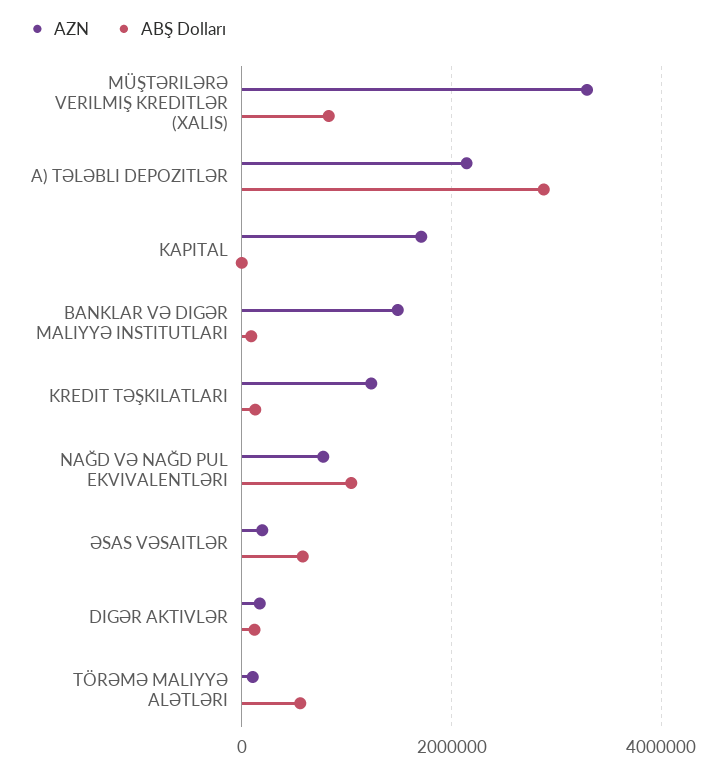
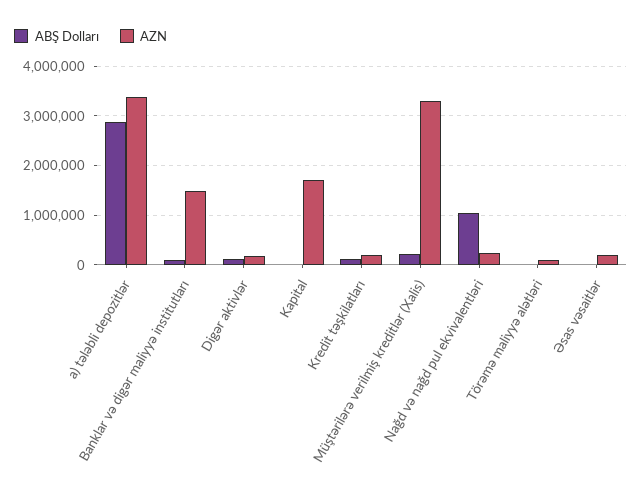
ABŞ Dolları, MÜŞTƏRILƏRƏ VERILMIŞ KREDITLƏR (XALIS): 800000 -> 200000
AZN, A) TƏLƏBLI DEPOZITLƏR: 2200000 -> 3400000
AZN, KREDIT TƏŞKILATLARI: 1200000 -> 200000
AZN, NAĞD VƏ NAĞD PUL EKVIVALENTLƏRI: 800000 -> 200000
ABŞ Dolları, ƏSAS VƏSAITLƏR: 600000 -> 0
ABŞ Dolları, TÖRƏMƏ MALIYYƏ ALƏTLƏRI: 600000 -> 0

